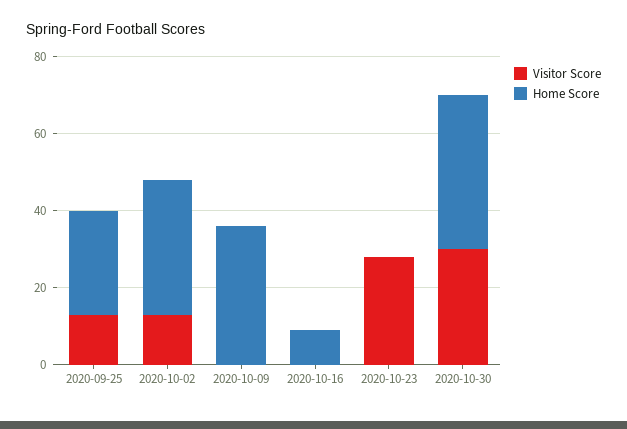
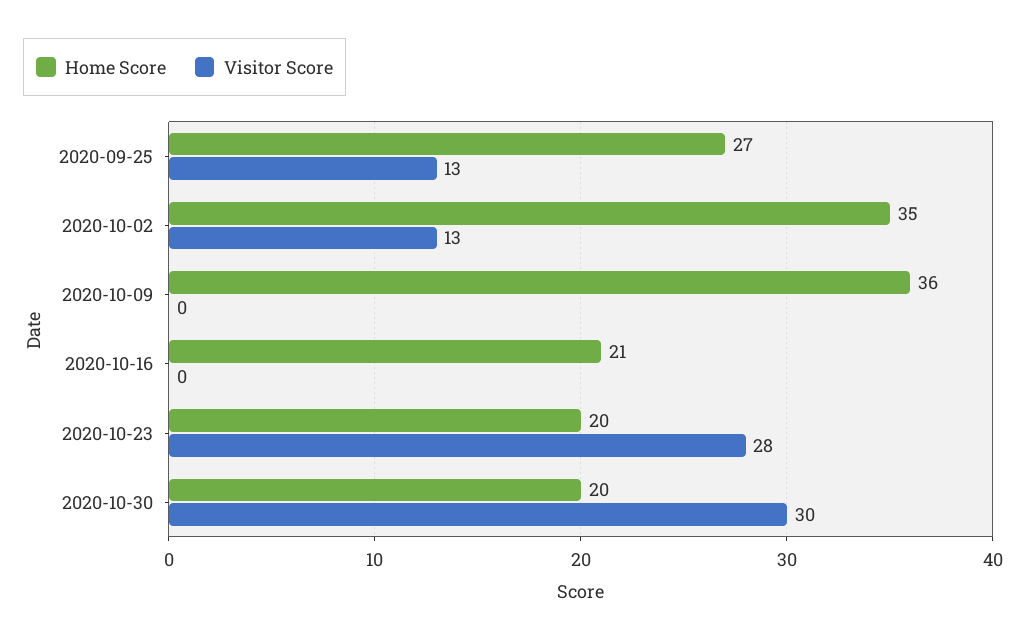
Home Score, 2020-10-16: 10 -> 21
Home Score, 2020-10-23: 0 -> 20
Home Score, 2020-10-30: 40 -> 20

